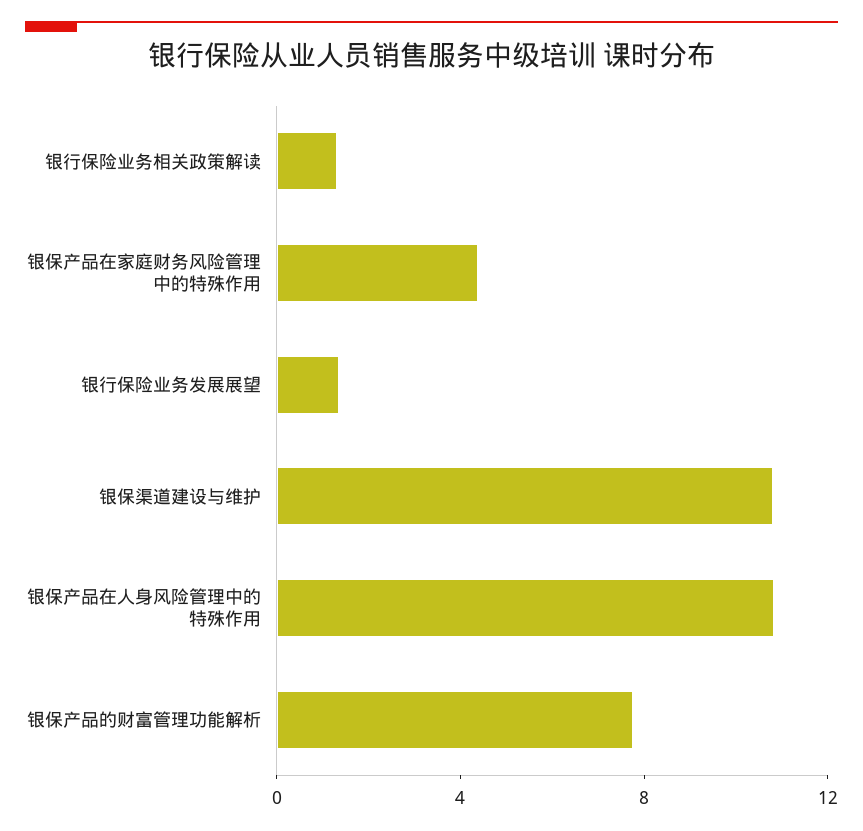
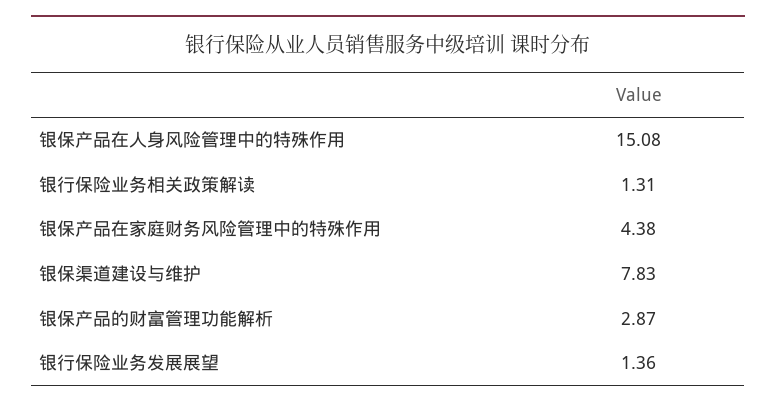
银保渠道建设与维护: 11 -> 7.83
银保产品在人身风险管理中的特殊作用: 11 -> 15.08
银保产品的财富管理功能解析: 8 -> 2.87

